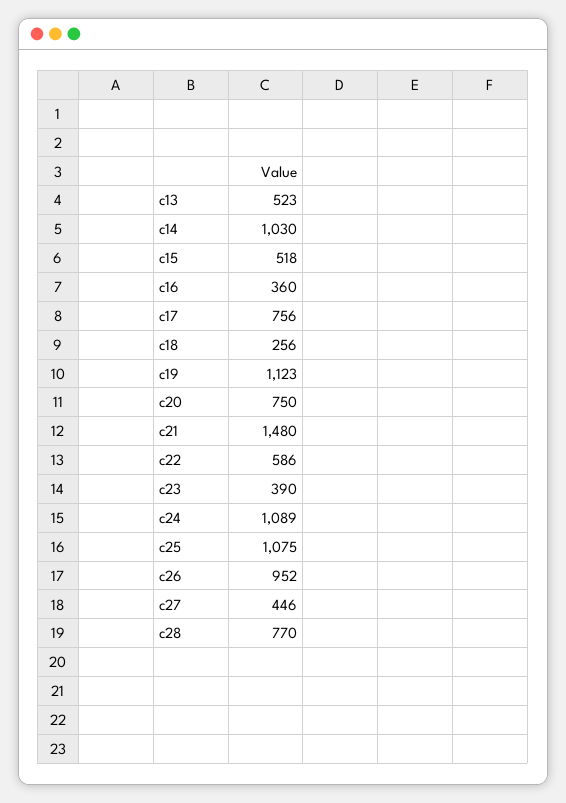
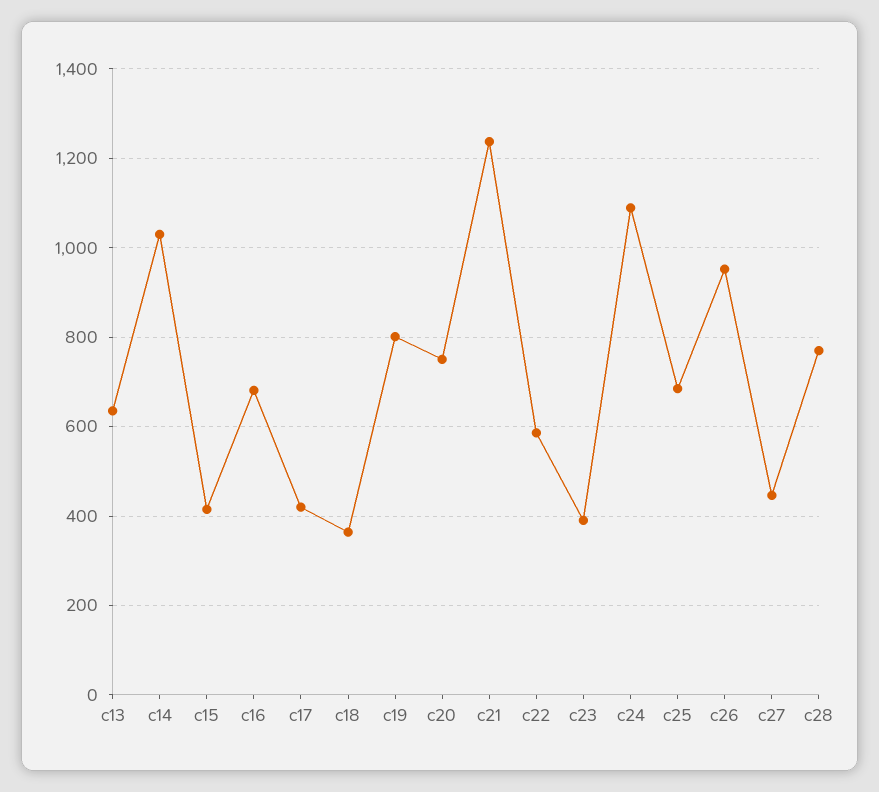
c13: 523 -> 640
c15: 518 -> 420
c16: 360 -> 680
c17: 756 -> 420
c18: 256 -> 360
c19: 1123 -> 800
c21: 1480 -> 1240
c25: 1075 -> 680

